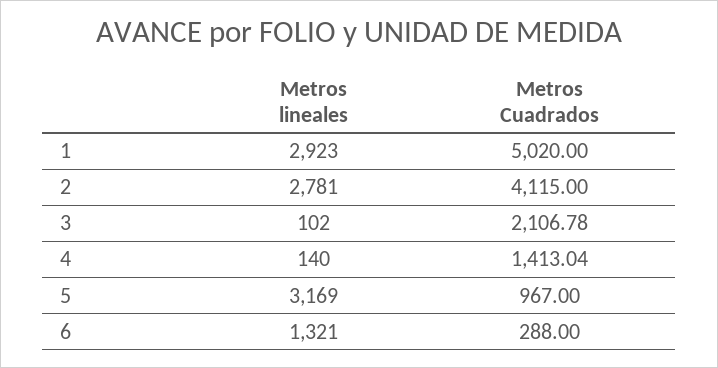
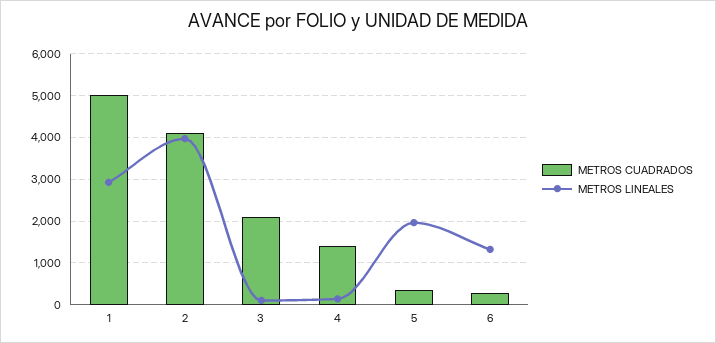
Metros lineales, 2: 2781 -> 4000
Metros lineales, 5: 3169 -> 2000
Metros Cuadrados, 5: 967 -> 400

